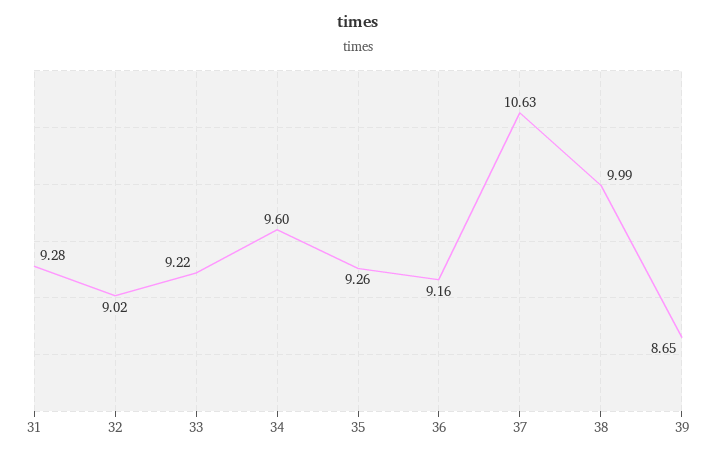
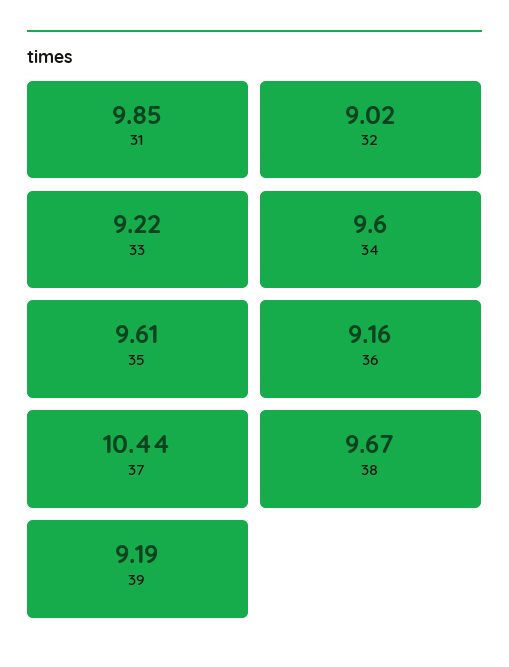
31: 9.28 -> 9.85
35: 9.26 -> 9.61
37: 10.63 -> 10.44
38: 9.99 -> 9.67
39: 8.65 -> 9.19

